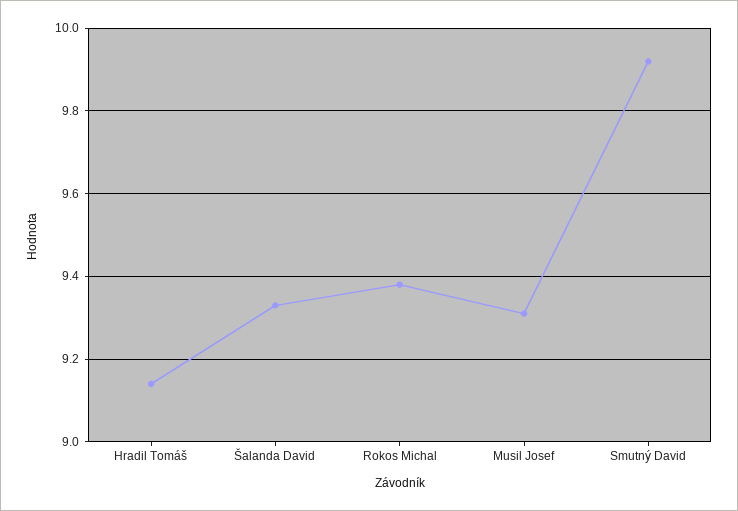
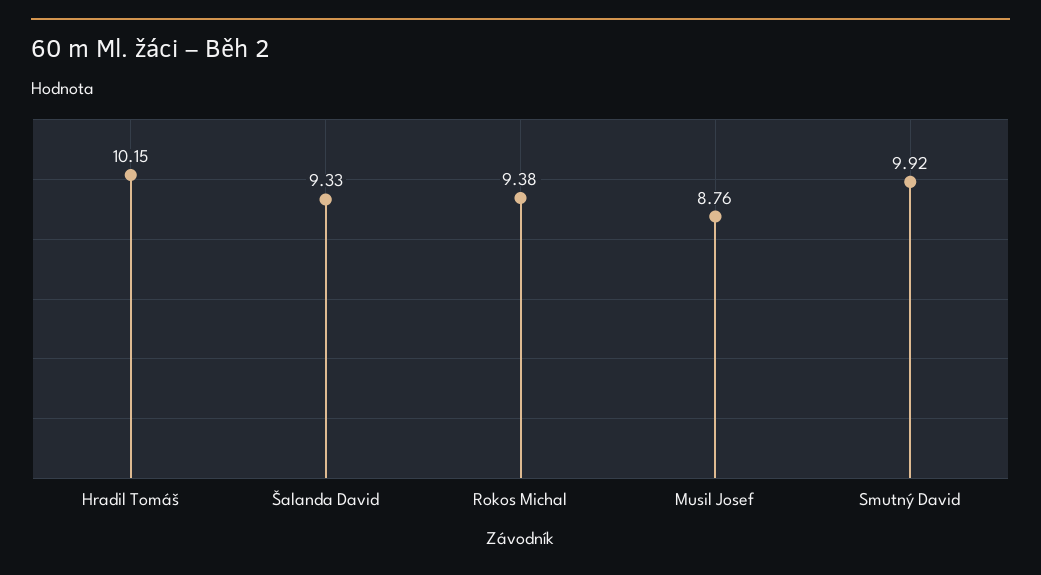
Hradil Tomáš: 9.15 -> 10.15
Musil Josef: 9.3 -> 8.76

